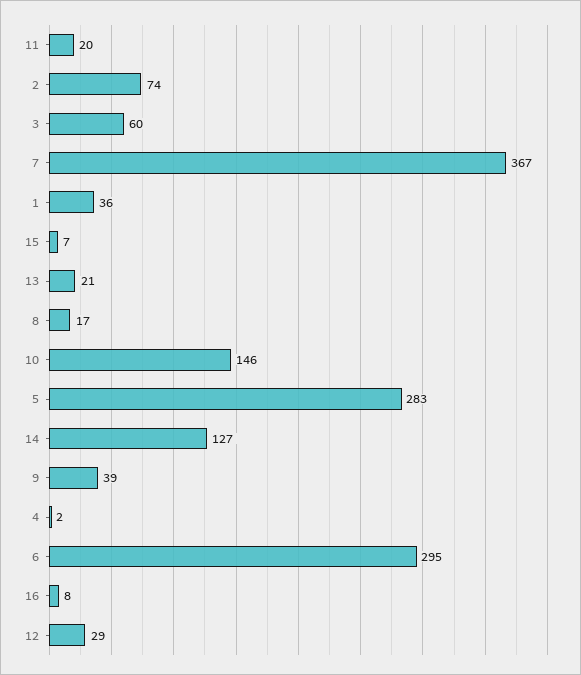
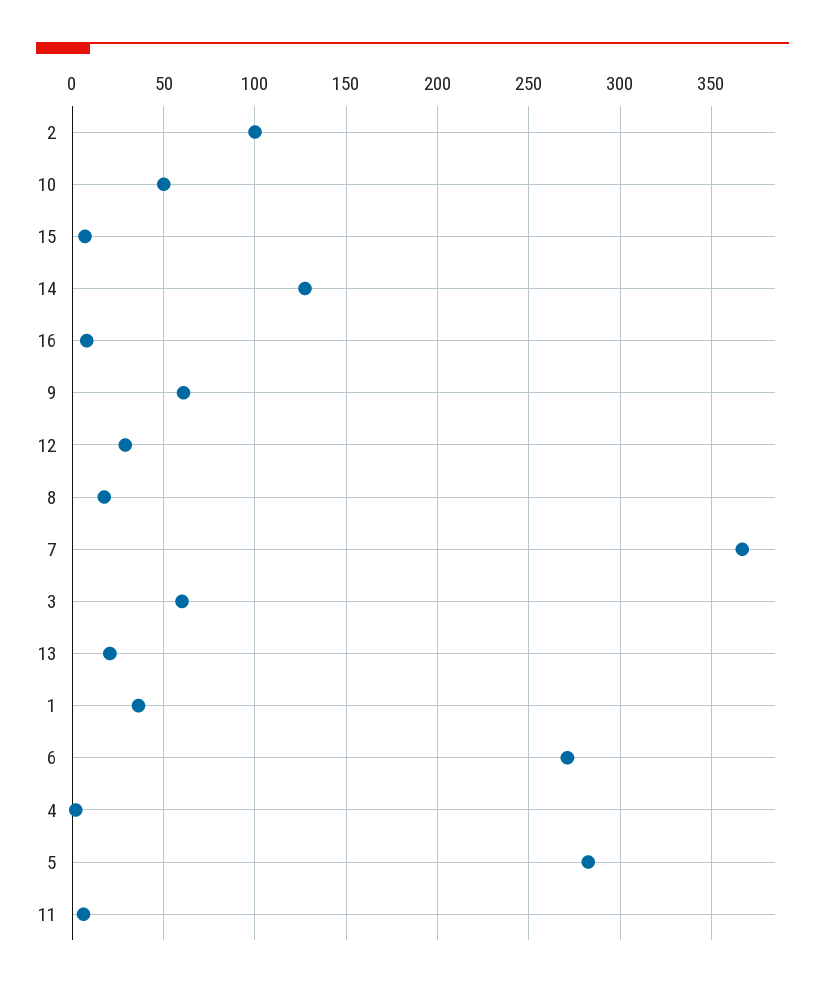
11: 20 -> 5
2: 74 -> 100
10: 146 -> 50
9: 39 -> 60
6: 295 -> 270

